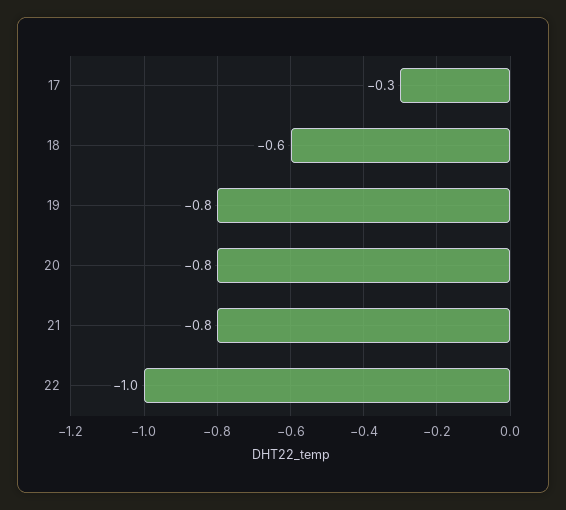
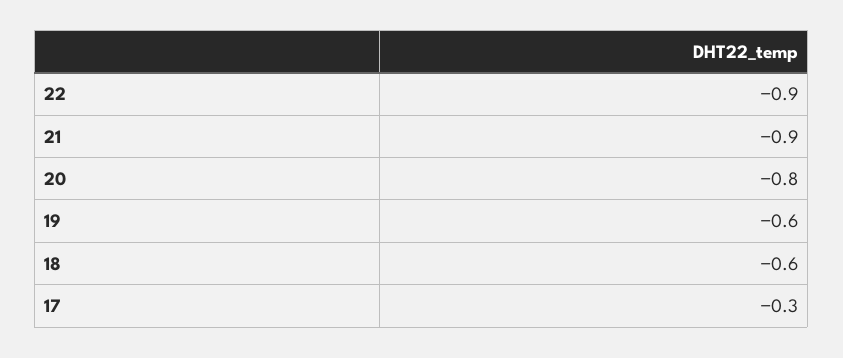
19: -0.8 -> -0.6
21: -0.8 -> -0.9
22: -1 -> -0.9

